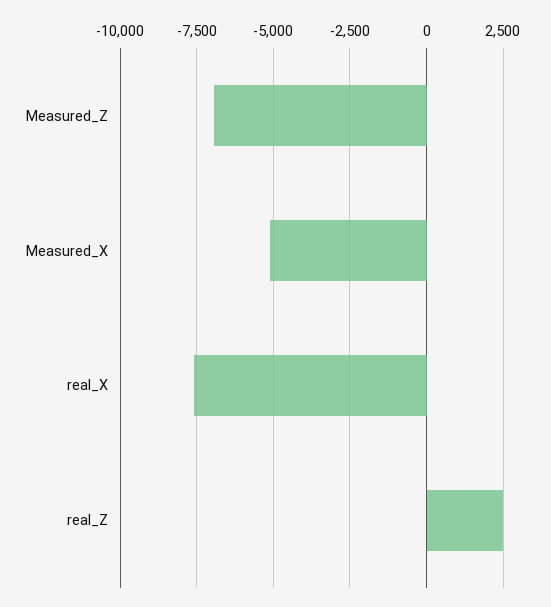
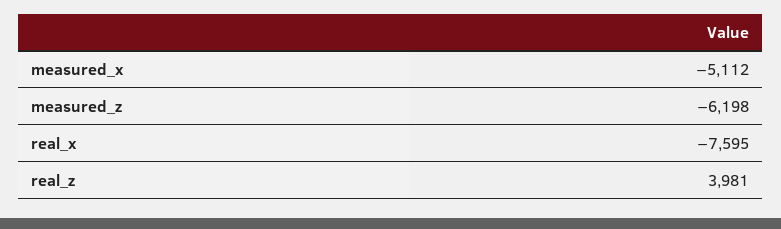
Measured_Z: -7000 -> -6198
real_Z: 2500 -> 3981

